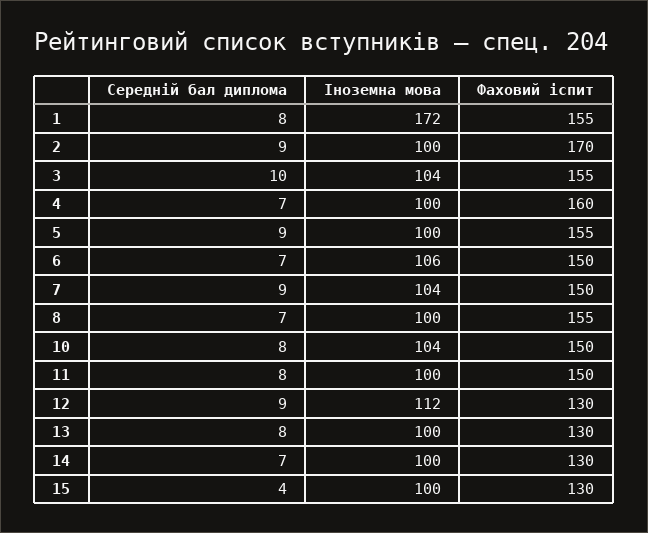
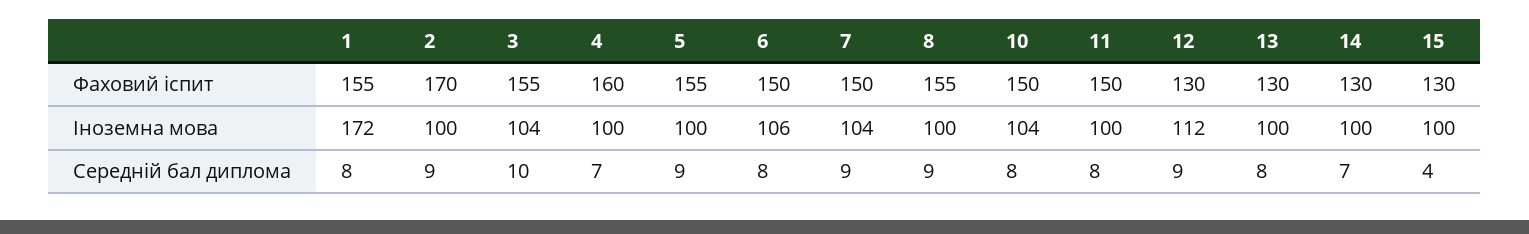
Середній бал диплома, 6: 7 -> 8
Середній бал диплома, 8: 7 -> 9

